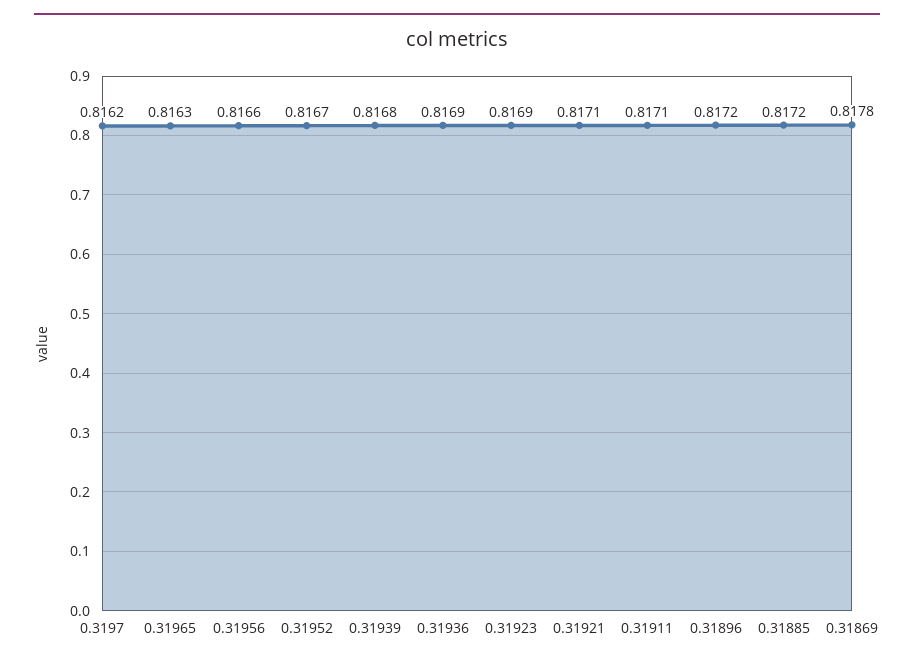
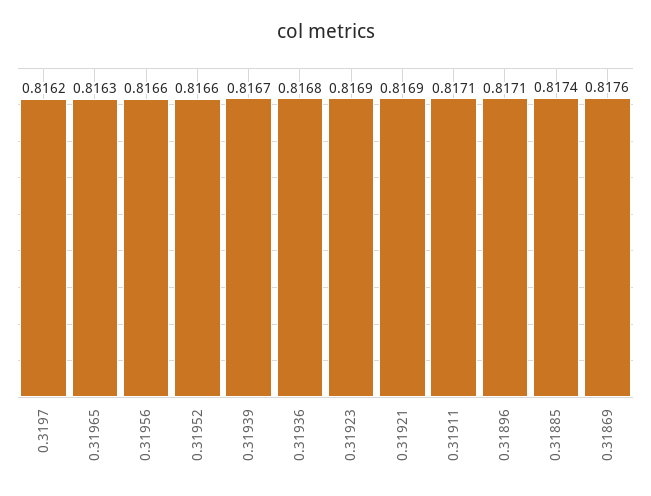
0.31952: 0.8167 -> 0.8166
0.31939: 0.8168 -> 0.8167
0.31936: 0.8169 -> 0.8168
0.31921: 0.8171 -> 0.8169
0.31896: 0.8172 -> 0.8171
0.31885: 0.8172 -> 0.8174
0.31869: 0.8178 -> 0.8176

